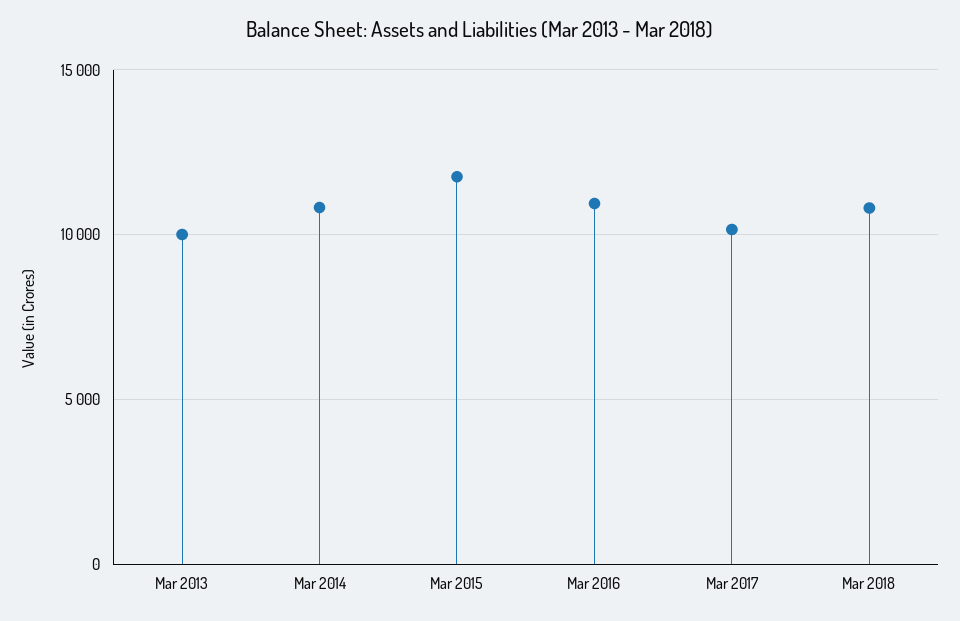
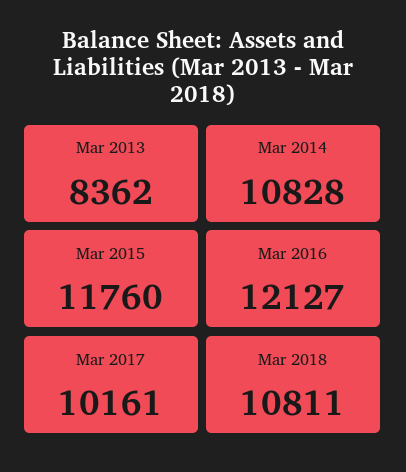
Mar 2013: 10000 -> 8362
Mar 2016: 11000 -> 12127

